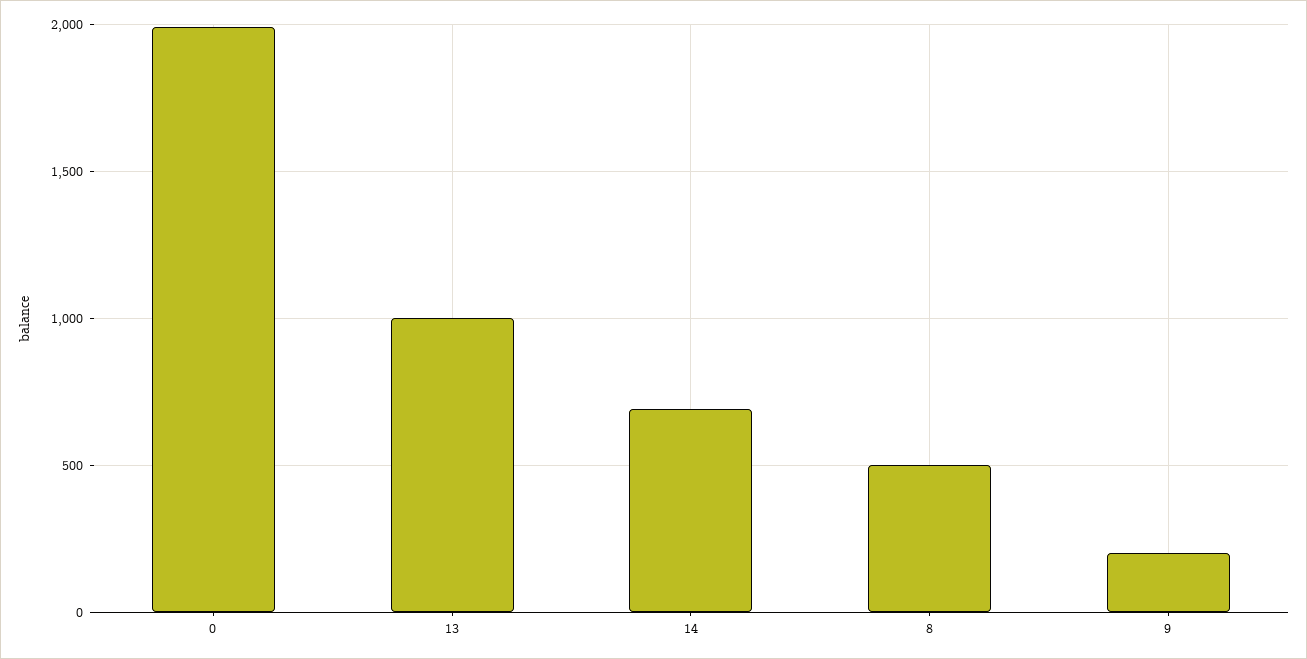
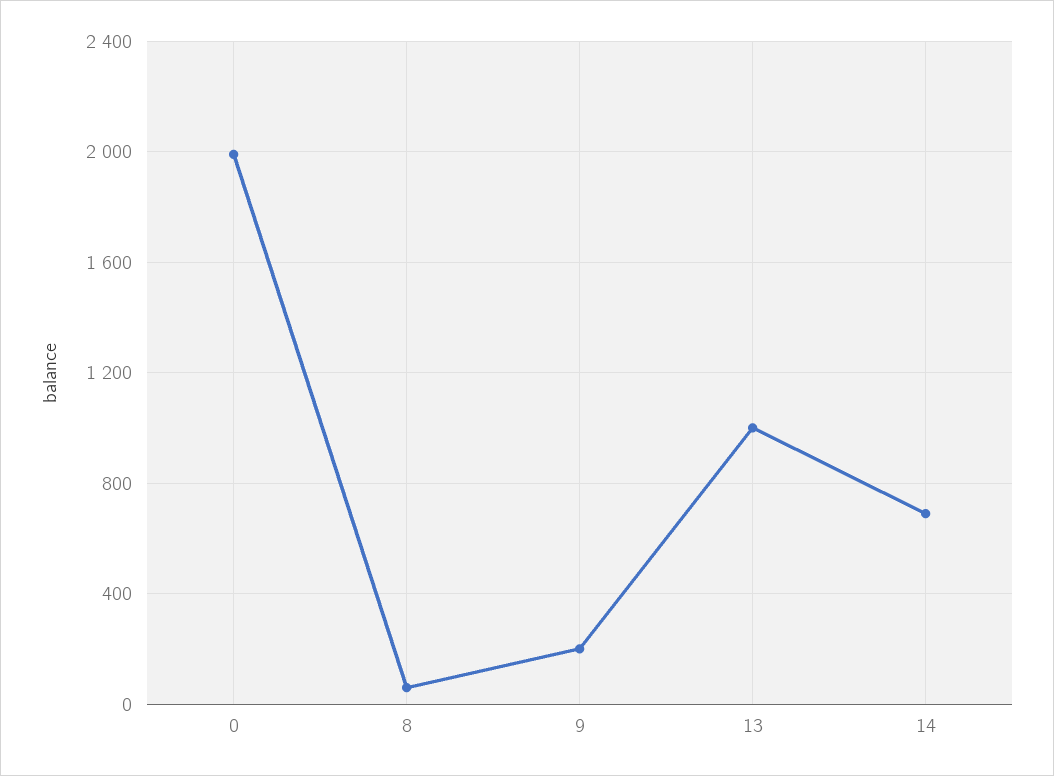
8: 500 -> 50

